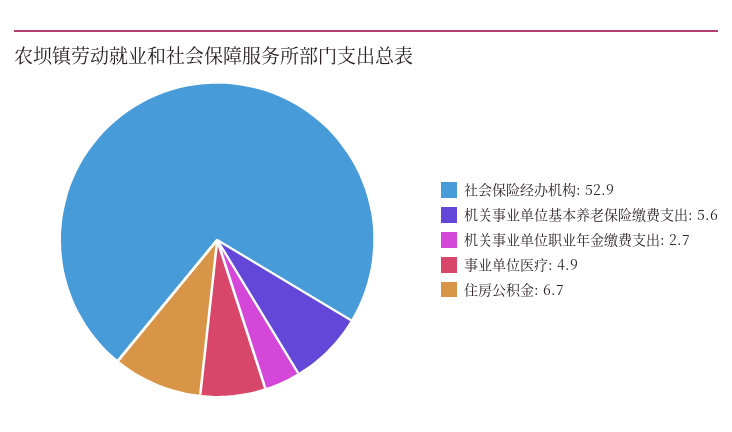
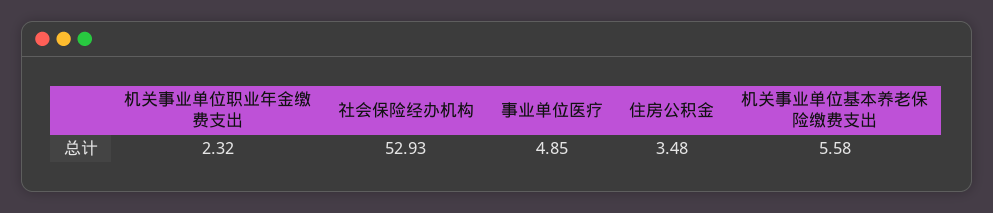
机关事业单位职业年金缴费支出: 2.7 -> 2.32
住房公积金: 6.7 -> 3.48

